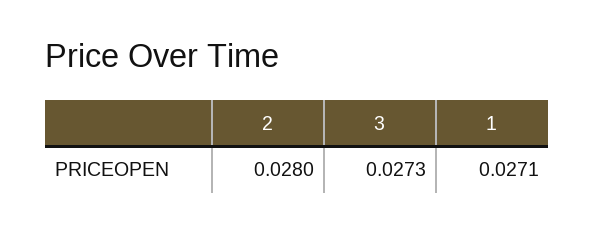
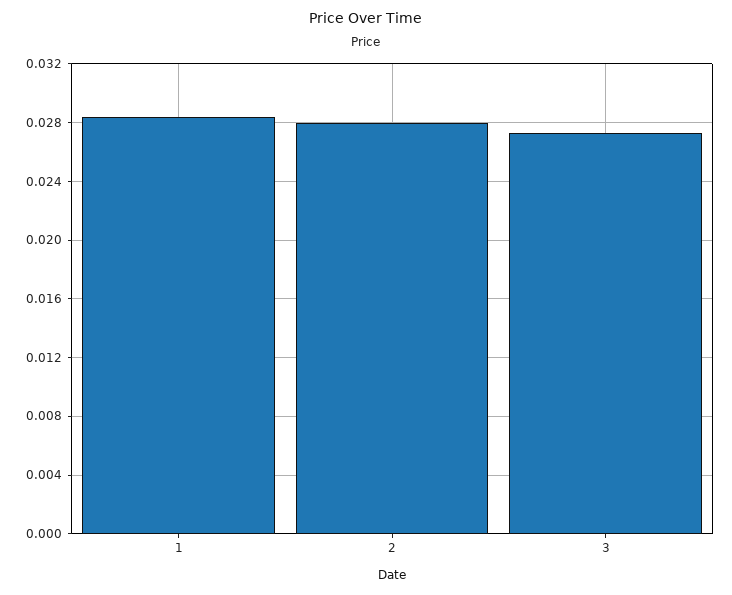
1: 0.0271 -> 0.0285

